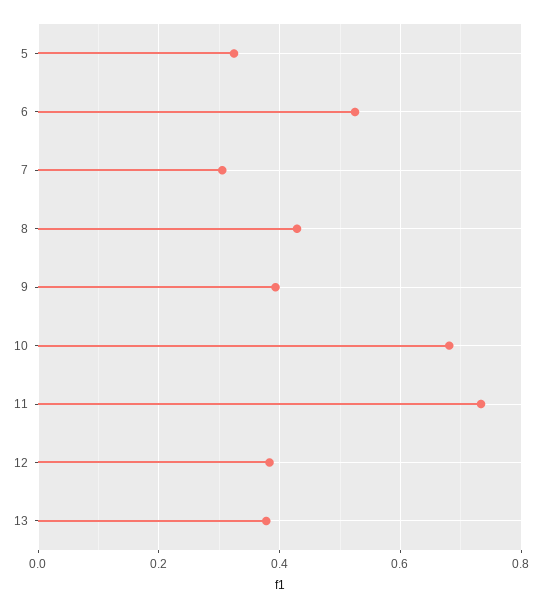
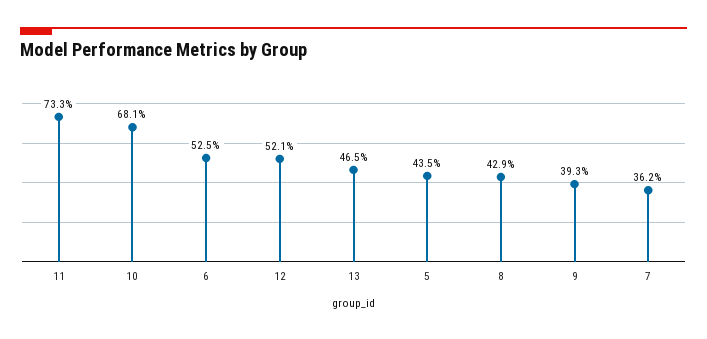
5: 0.32 -> 0.435
7: 0.3 -> 0.362
12: 0.38 -> 0.521
13: 0.38 -> 0.465

